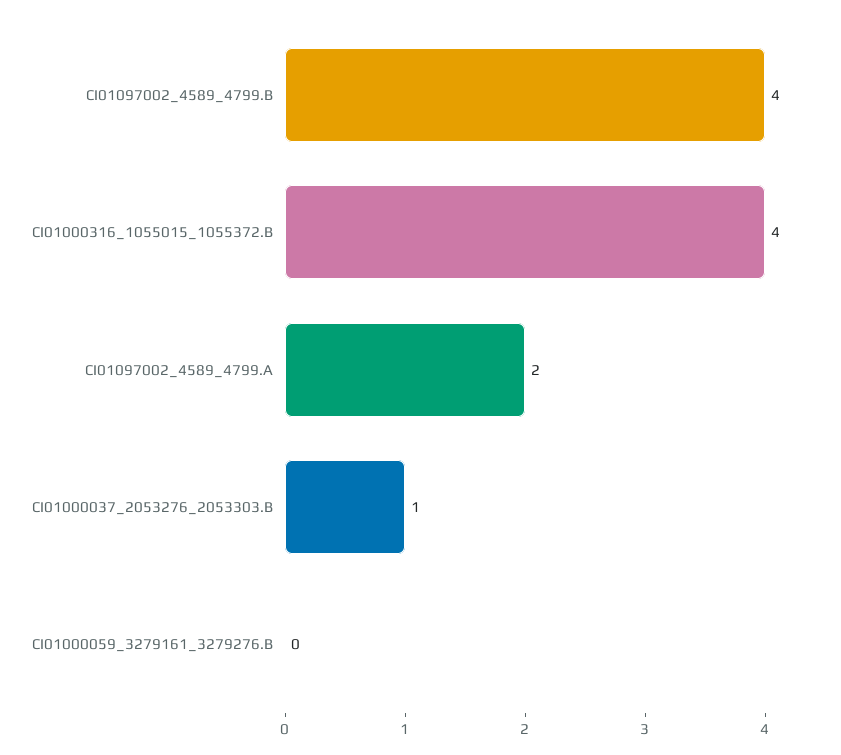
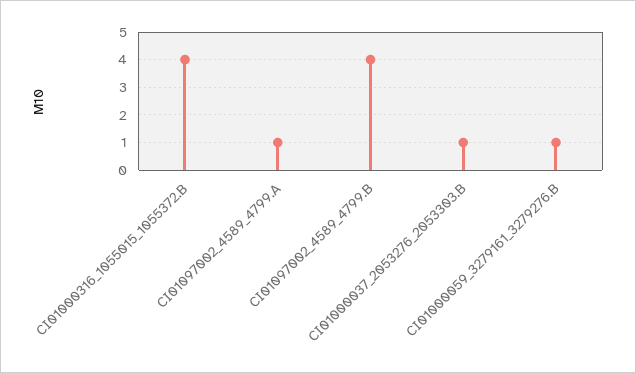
CI01097002_4589_4799.A: 2 -> 1
CI01000059_3279161_3279276.B: 0 -> 1

